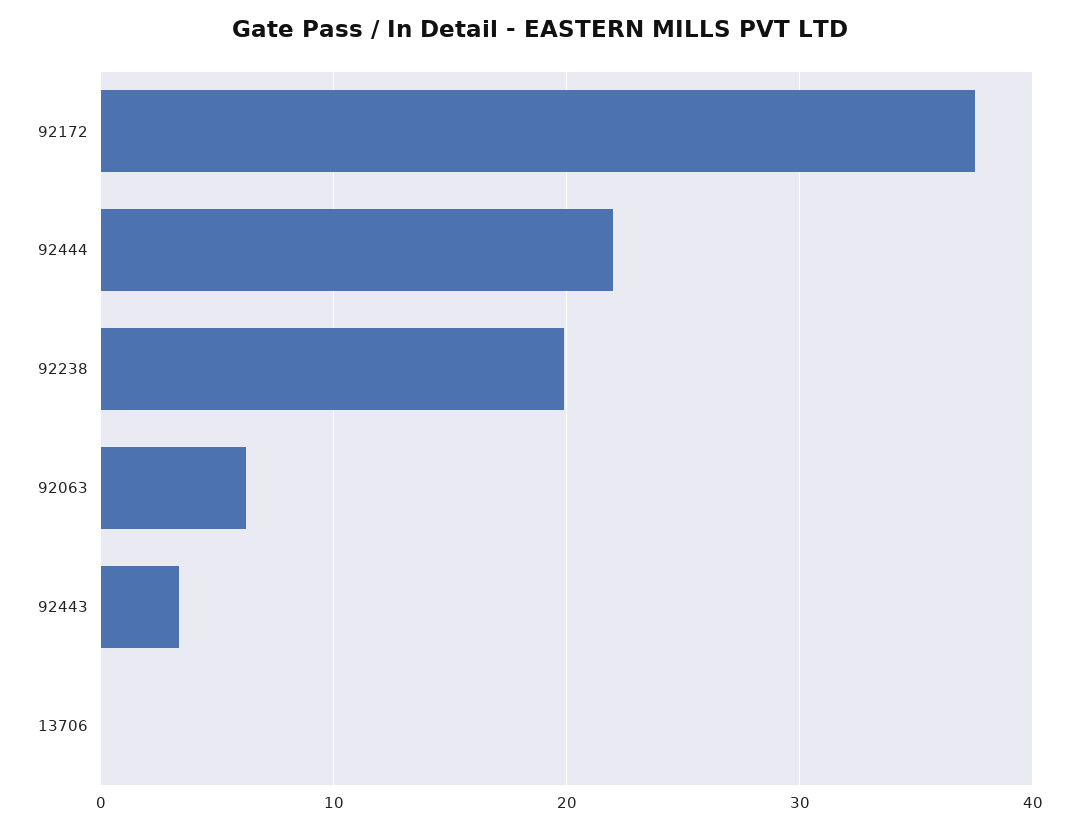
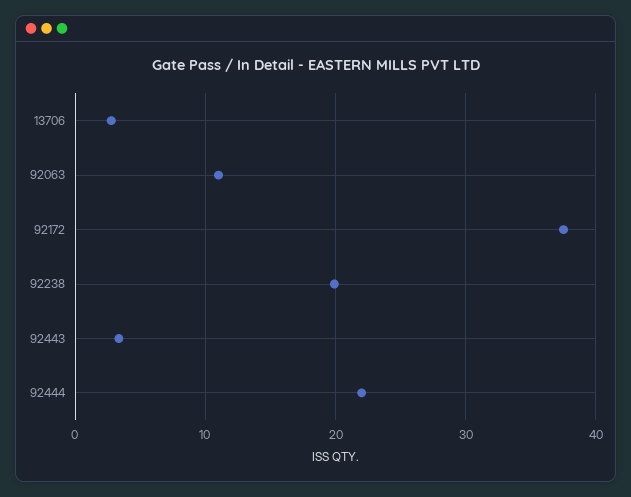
92063: 6 -> 11
13706: 0 -> 3

